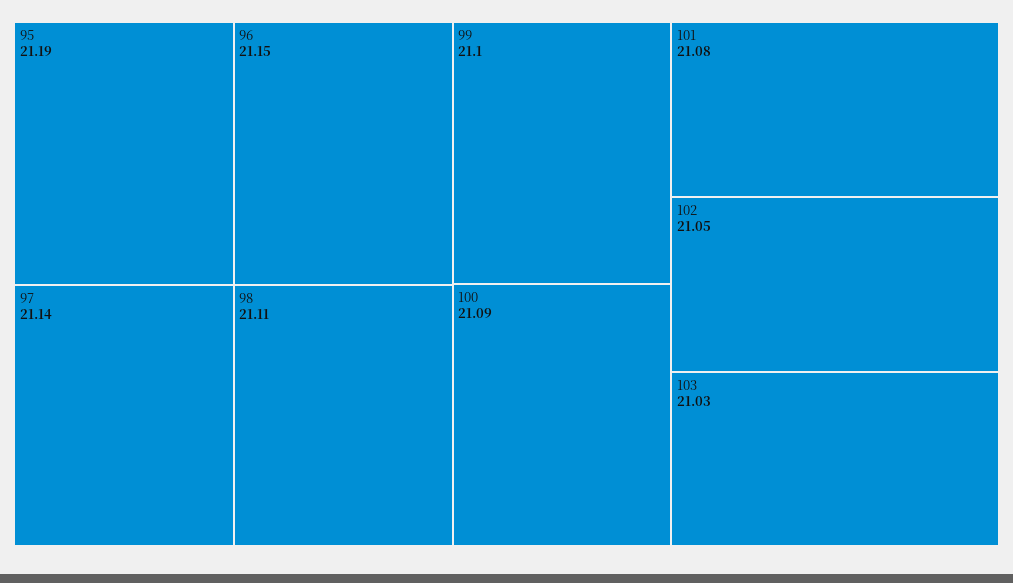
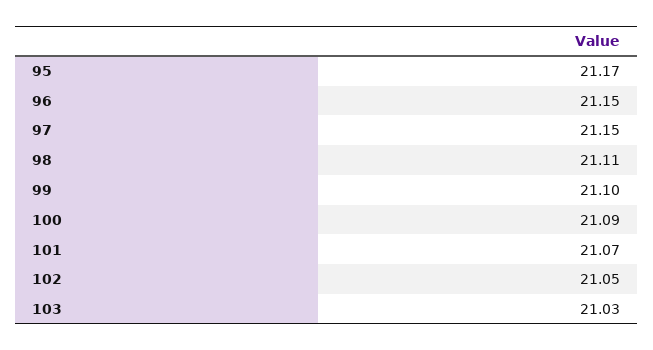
95: 21.19 -> 21.17
97: 21.14 -> 21.15
101: 21.08 -> 21.07

